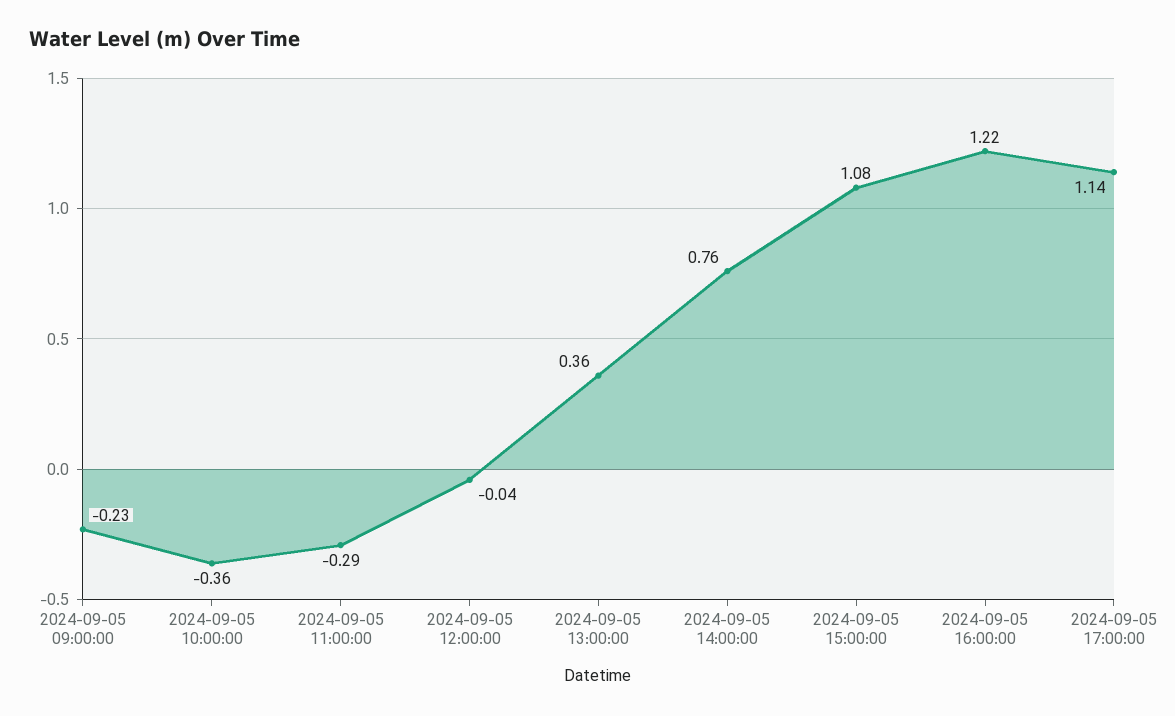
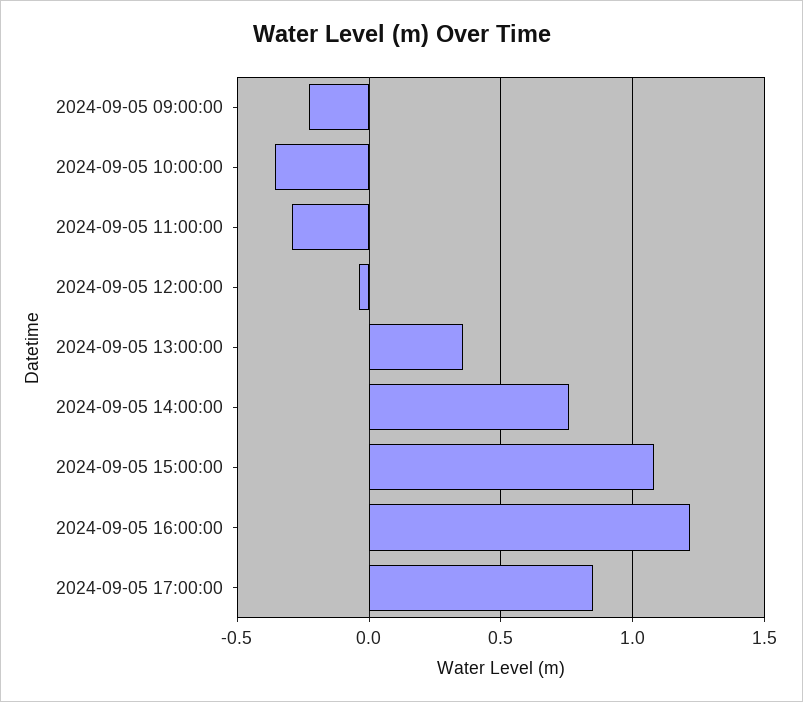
2024-09-05 17:00:00: 1.14 -> 0.85

